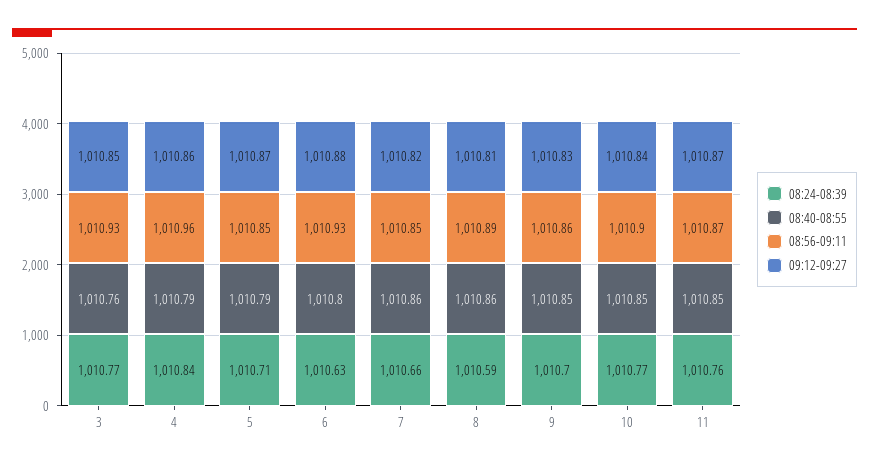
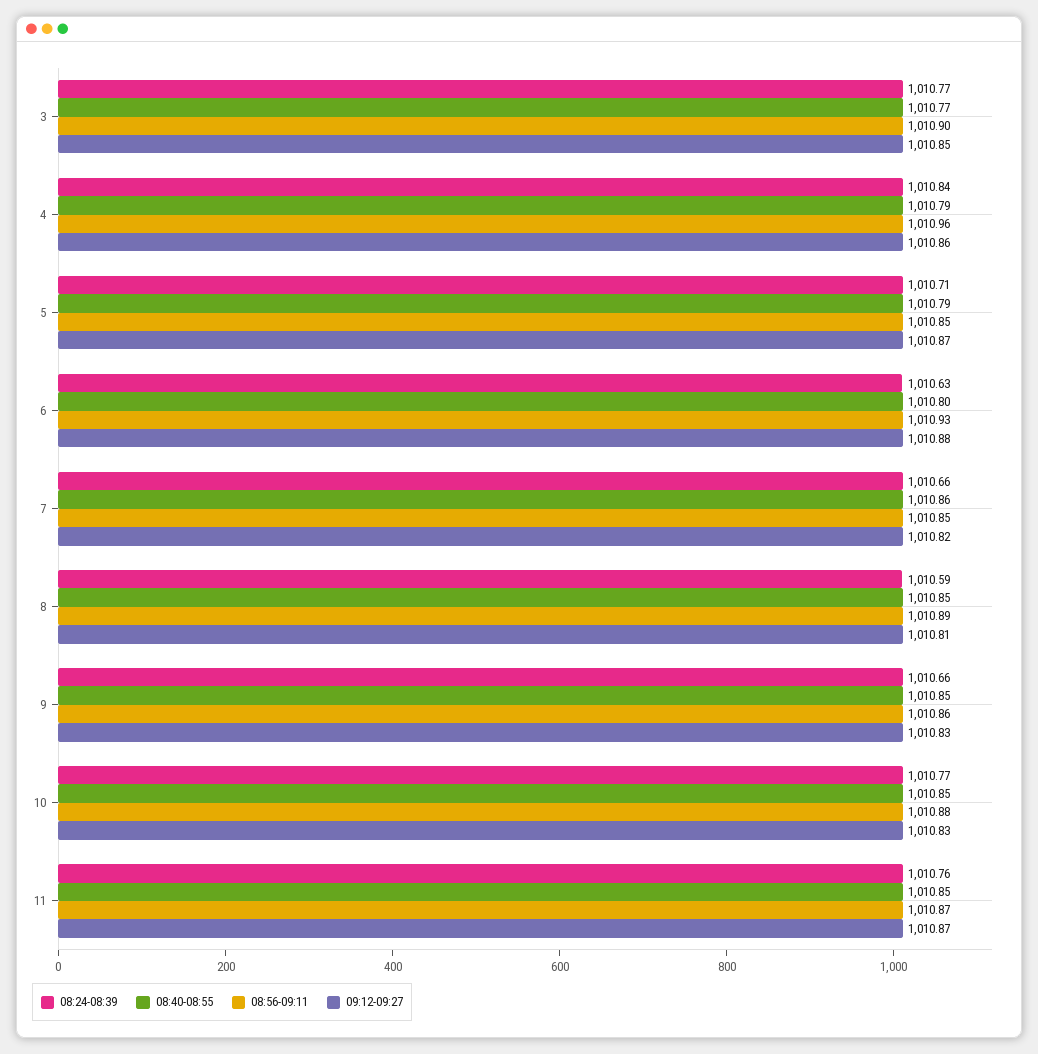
08:40-08:55, 3: 1010.76 -> 1010.77
08:56-09:11, 3: 1010.93 -> 1010.9
08:40-08:55, 8: 1010.86 -> 1010.85
08:24-08:39, 9: 1010.7 -> 1010.66
08:56-09:11, 10: 1010.9 -> 1010.88
09:12-09:27, 10: 1010.84 -> 1010.83

